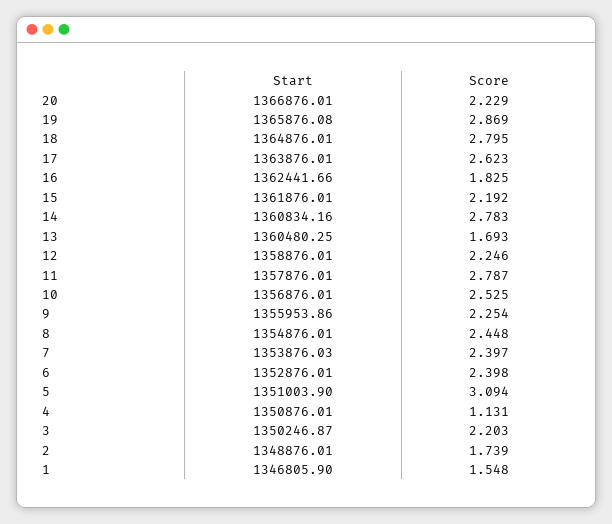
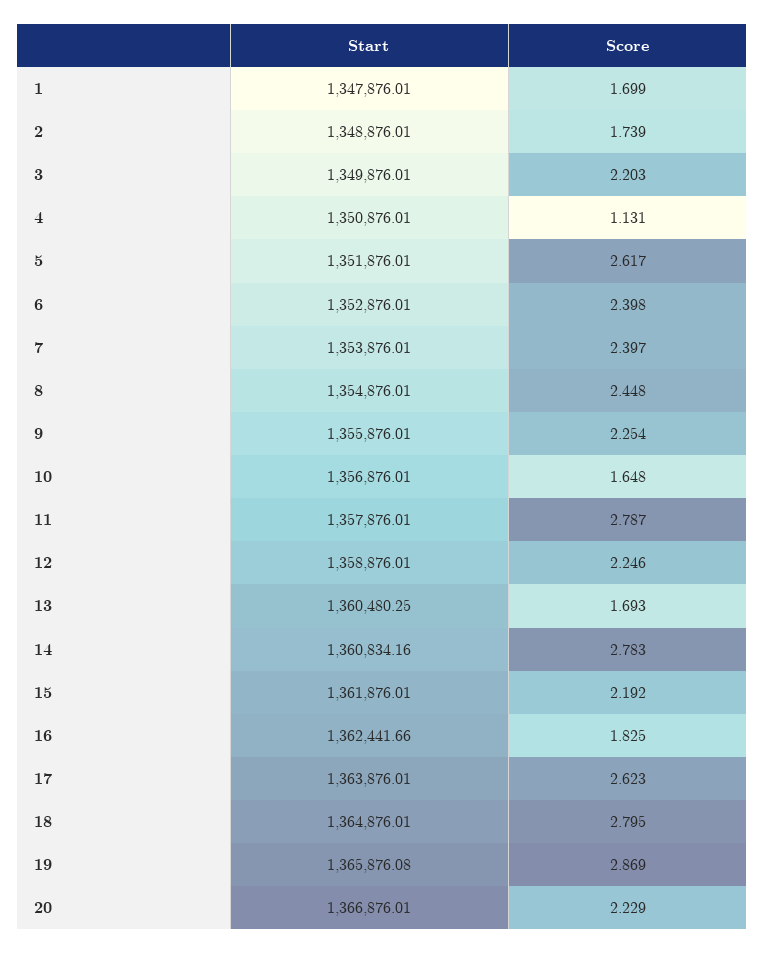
Score, 10: 2.525 -> 1.648
Start, 9: 1355953.86 -> 1355876.01
Start, 7: 1353876.03 -> 1353876.01
Start, 5: 1351003.9 -> 1351876.01
Score, 5: 3.094 -> 2.617
Start, 3: 1350246.87 -> 1349876.01
Start, 1: 1346805.9 -> 1347876.01
Score, 1: 1.548 -> 1.699

